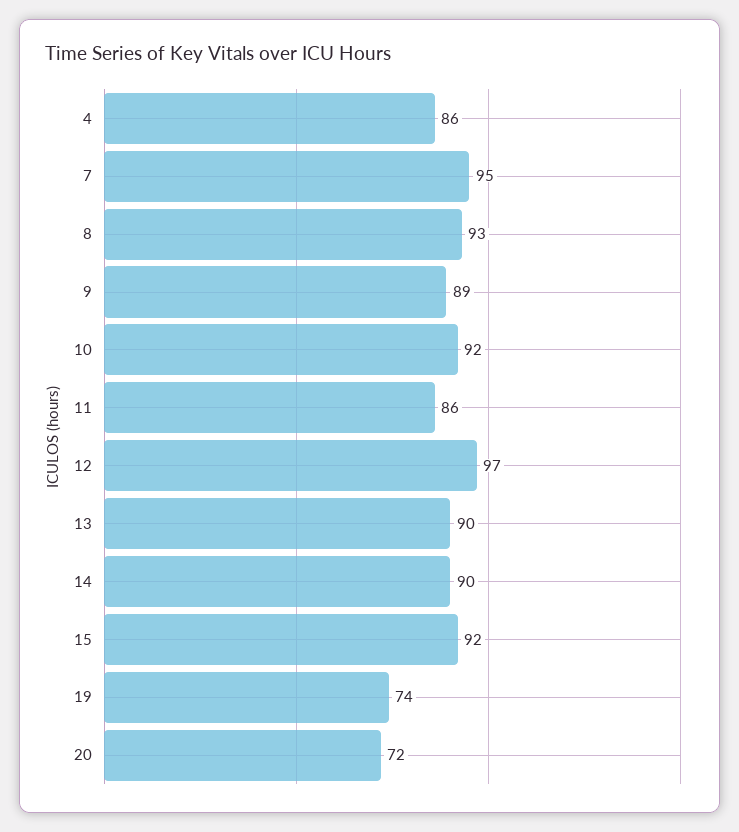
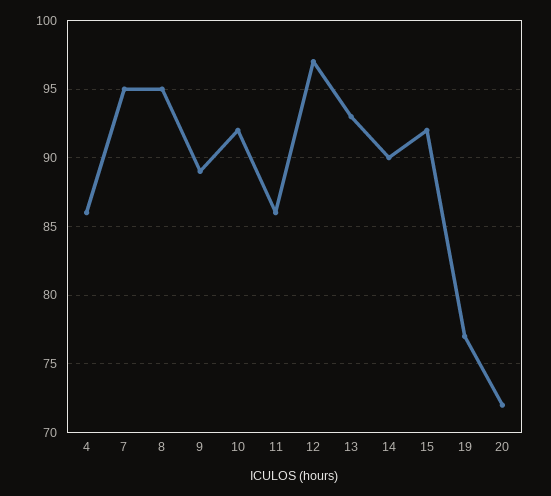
8: 93 -> 95
13: 90 -> 93
19: 74 -> 77

